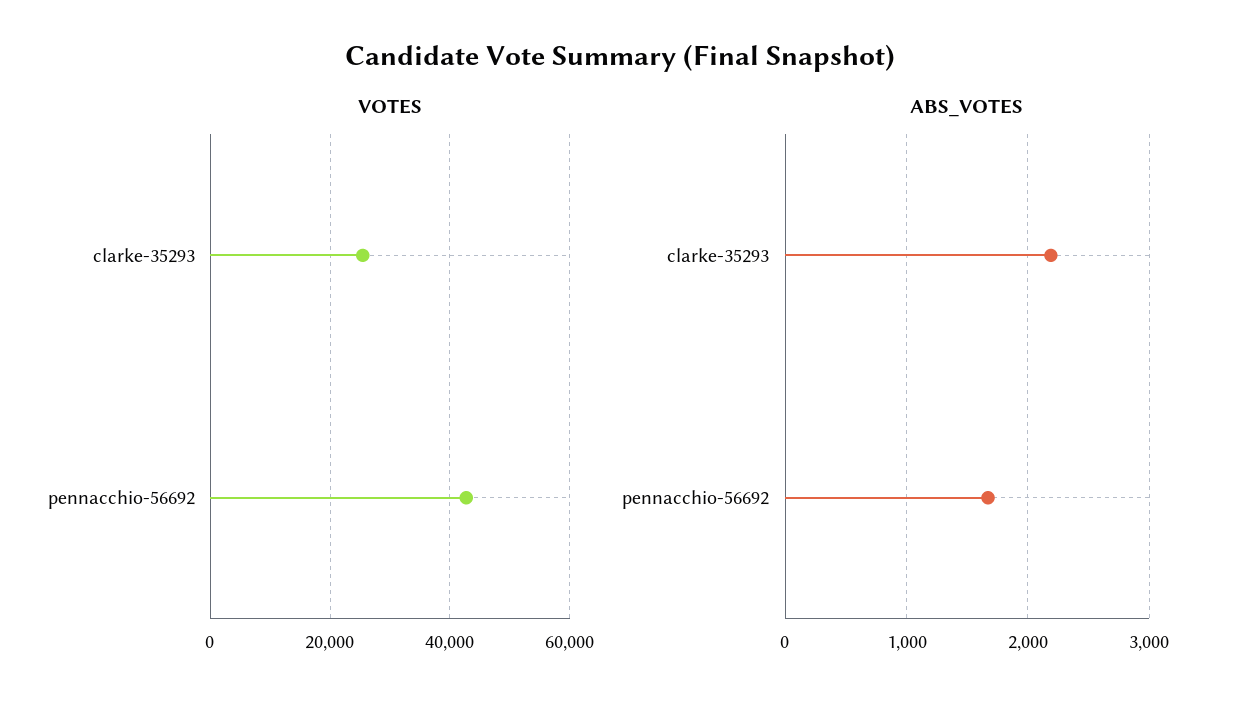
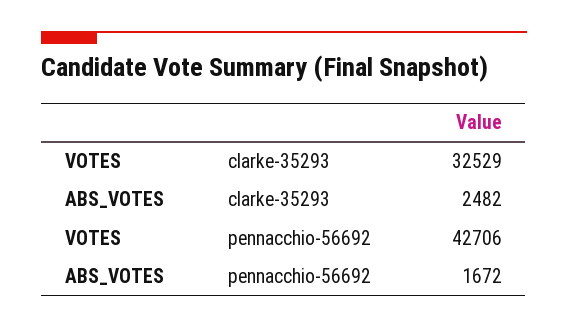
VOTES, clarke-35293: 26000 -> 32529
ABS_VOTES, clarke-35293: 2200 -> 2482

